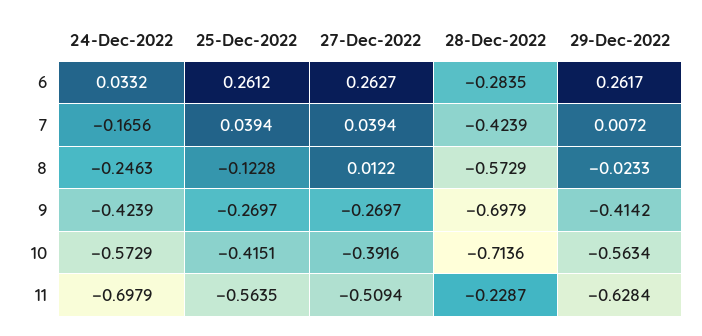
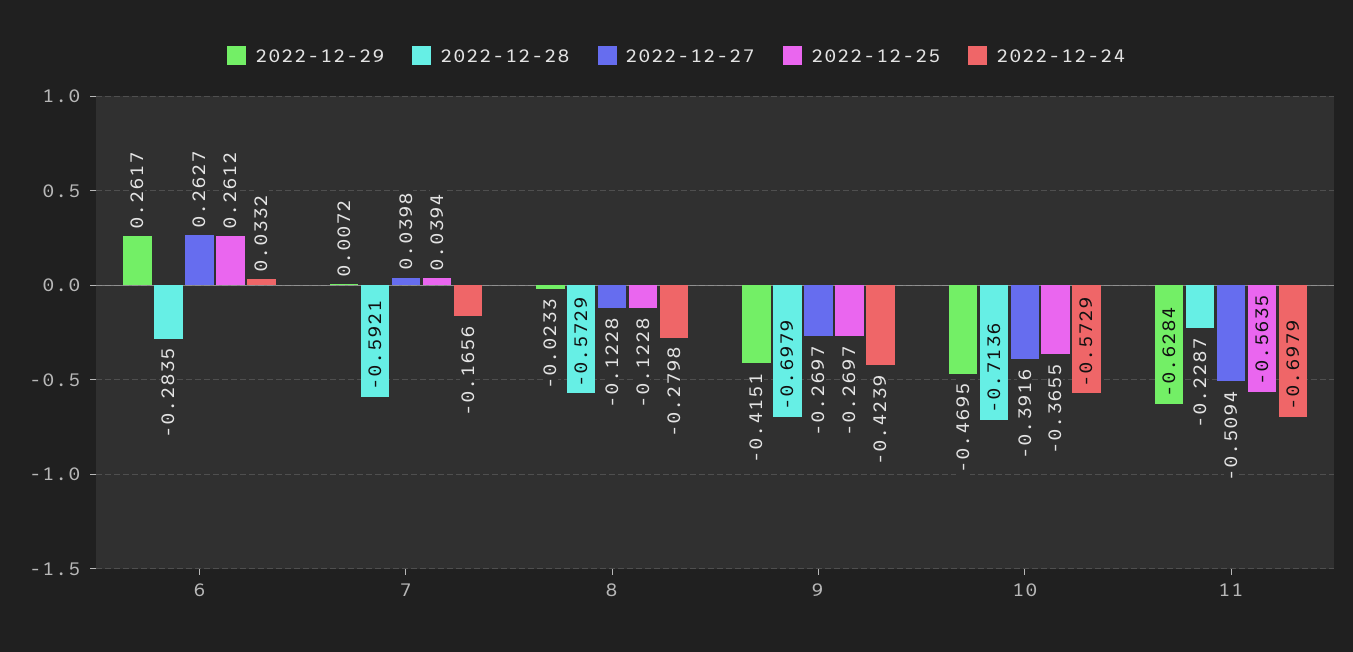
27-Dec-2022, 7: 0.0394 -> 0.0398
28-Dec-2022, 7: -0.4239 -> -0.5921
24-Dec-2022, 8: -0.2463 -> -0.2798
27-Dec-2022, 8: 0.0122 -> -0.1228
29-Dec-2022, 9: -0.4142 -> -0.4151
25-Dec-2022, 10: -0.4151 -> -0.3655
29-Dec-2022, 10: -0.5634 -> -0.4695

